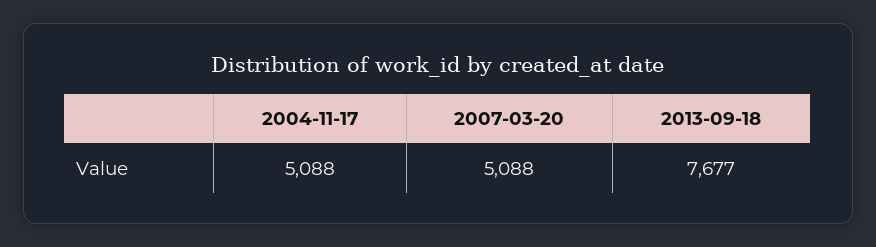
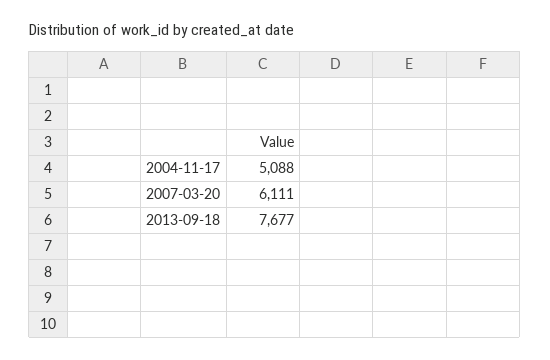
2007-03-20: 5088 -> 6111

